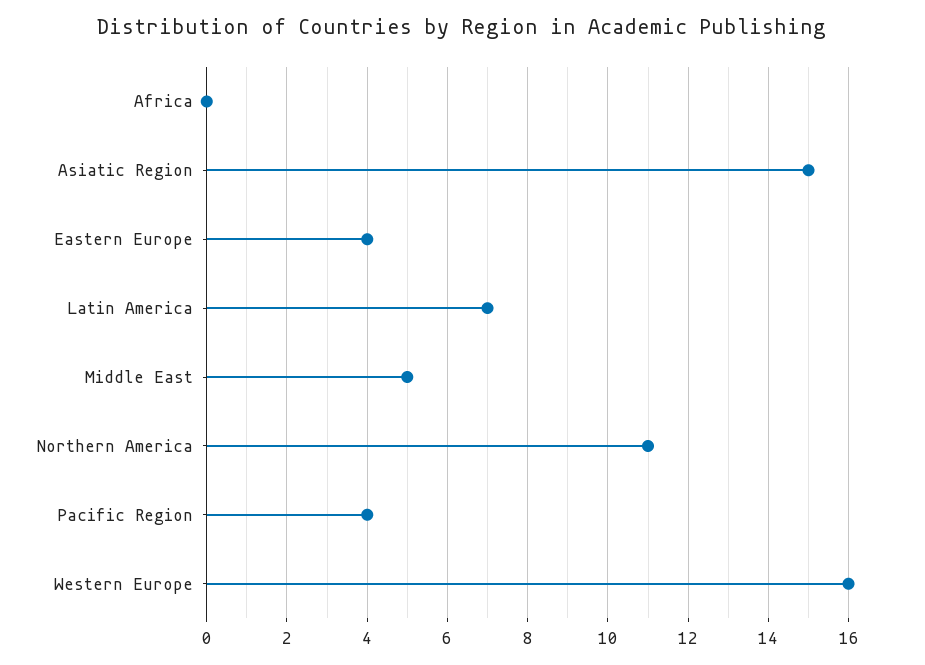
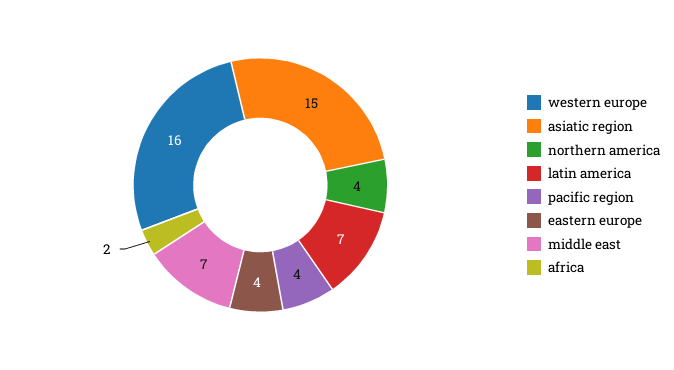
Africa: 0 -> 2
Middle East: 5 -> 7
Northern America: 11 -> 4

